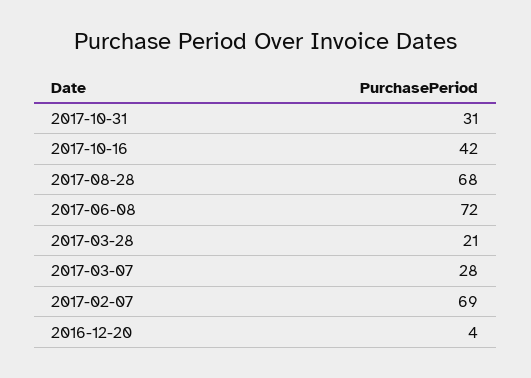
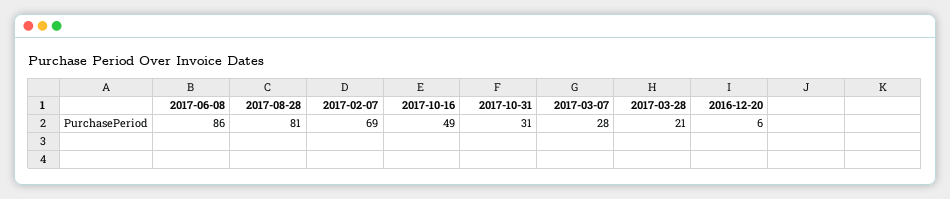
2017-10-16: 42 -> 49
2017-08-28: 68 -> 81
2017-06-08: 72 -> 86
2016-12-20: 4 -> 6

